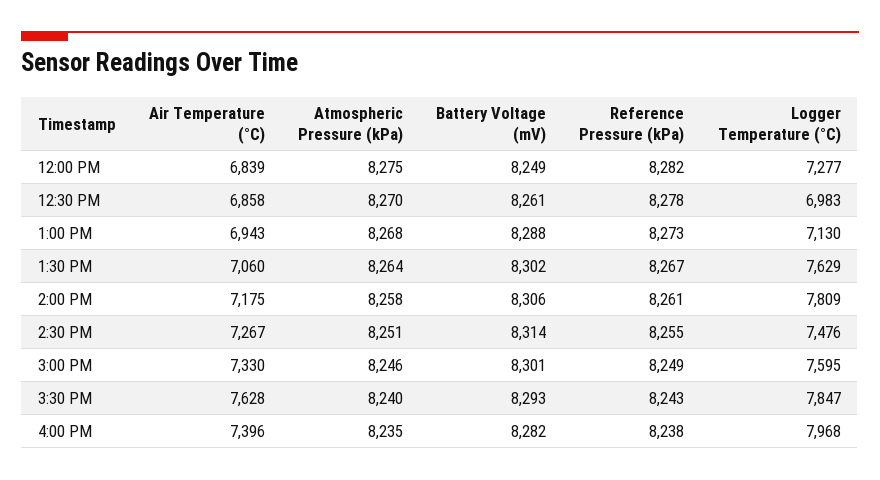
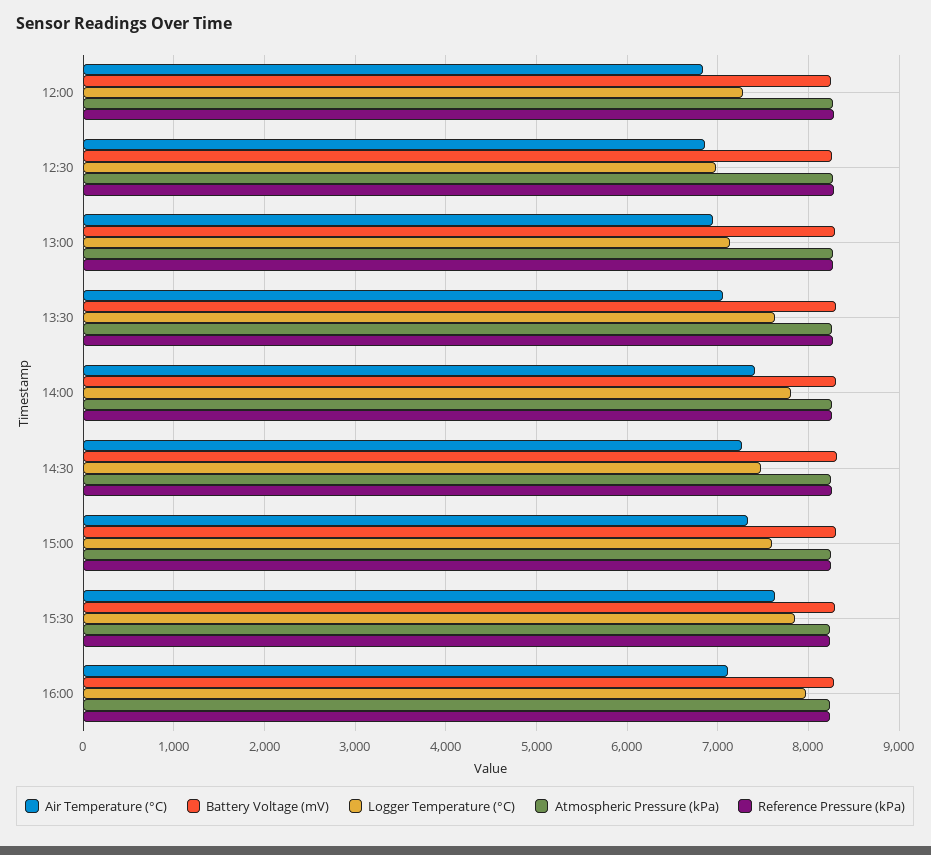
Air Temperature (°C), 2:00 PM: 7175 -> 7400
Air Temperature (°C), 4:00 PM: 7396 -> 7100

